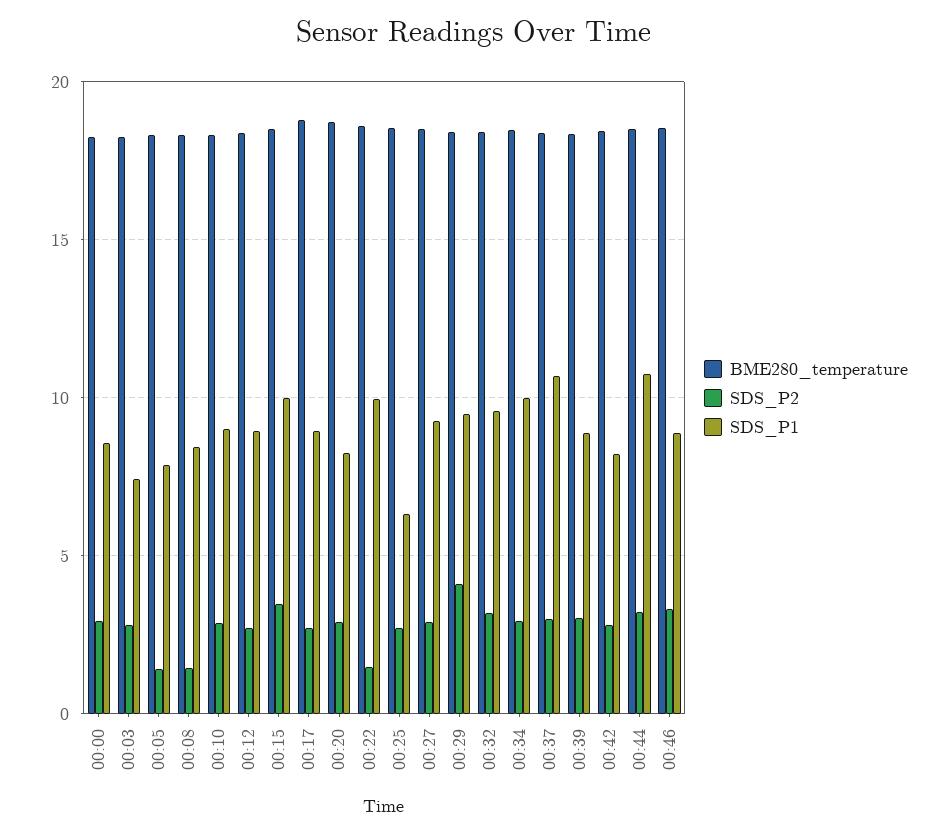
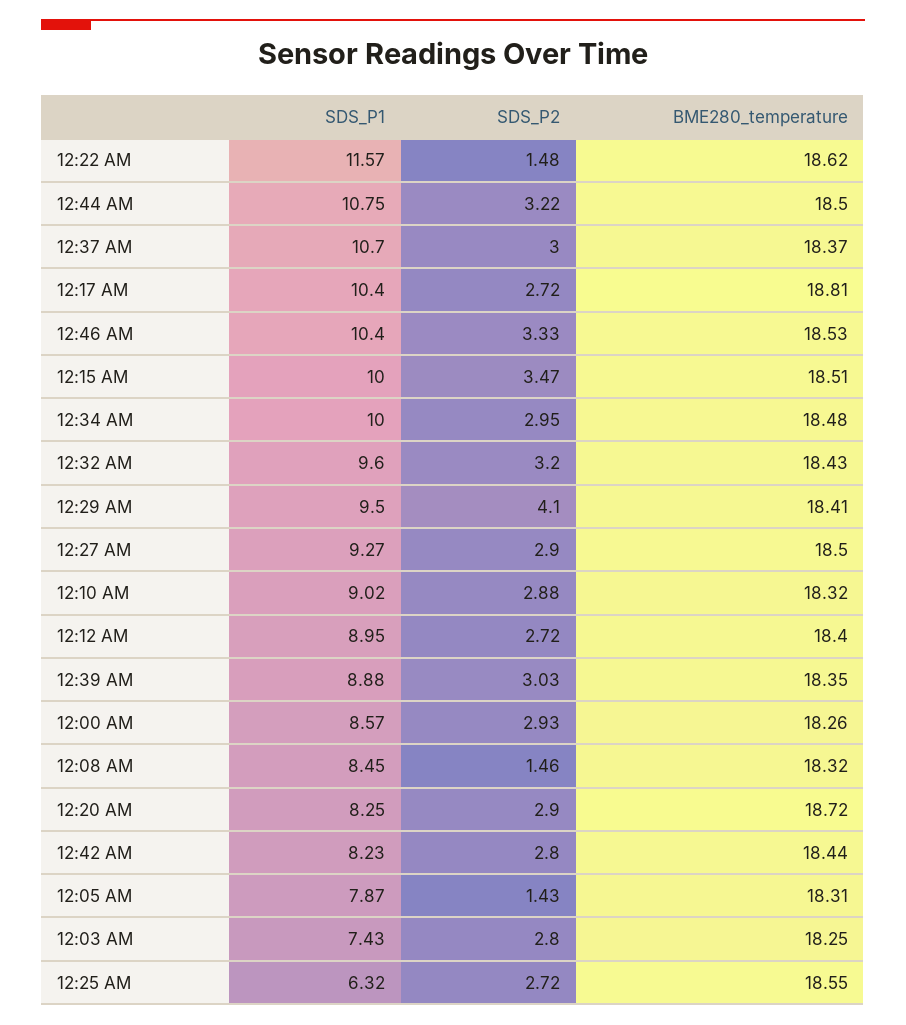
SDS_P1, 00:17: 9 -> 10.4
SDS_P1, 00:22: 10 -> 11.57
SDS_P1, 00:46: 9 -> 10.4

